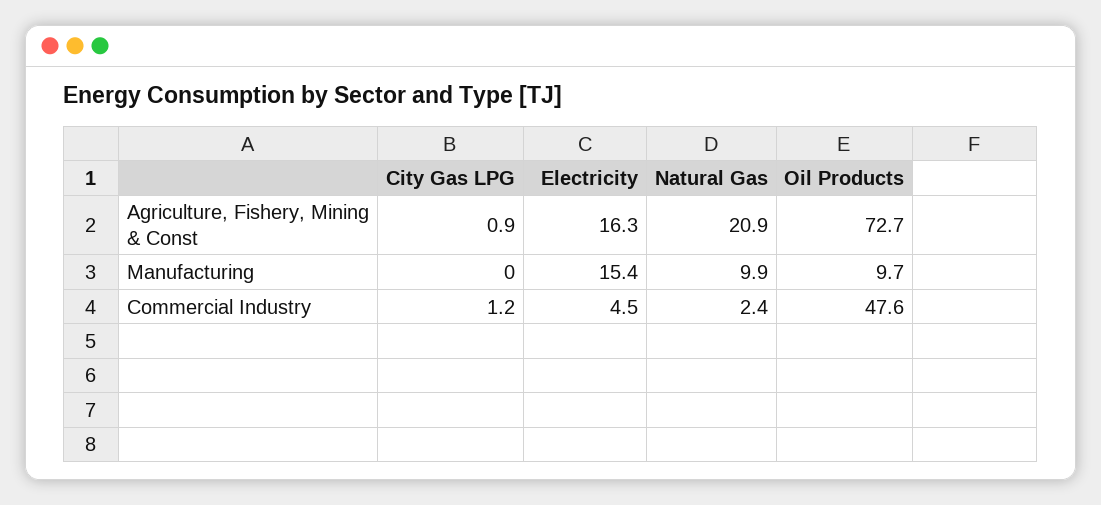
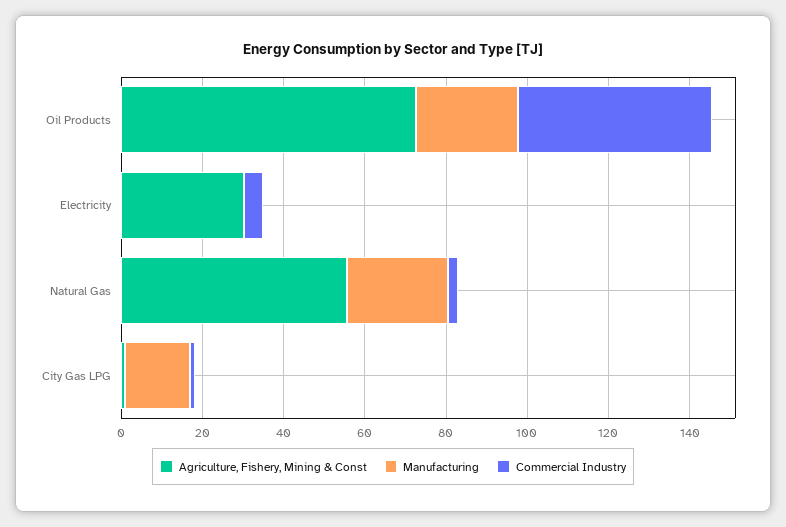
Agriculture, Fishery, Mining & Const, Electricity: 16.3 -> 30
Agriculture, Fishery, Mining & Const, Natural Gas: 20.9 -> 55
Manufacturing, City Gas LPG: 0 -> 15
Manufacturing, Electricity: 15.4 -> 0
Manufacturing, Natural Gas: 9.9 -> 25
Manufacturing, Oil Products: 9.7 -> 25

